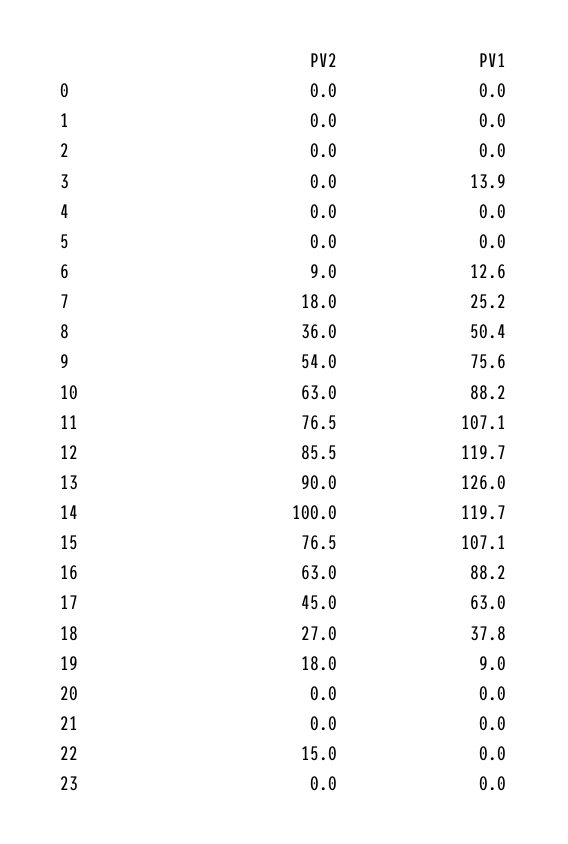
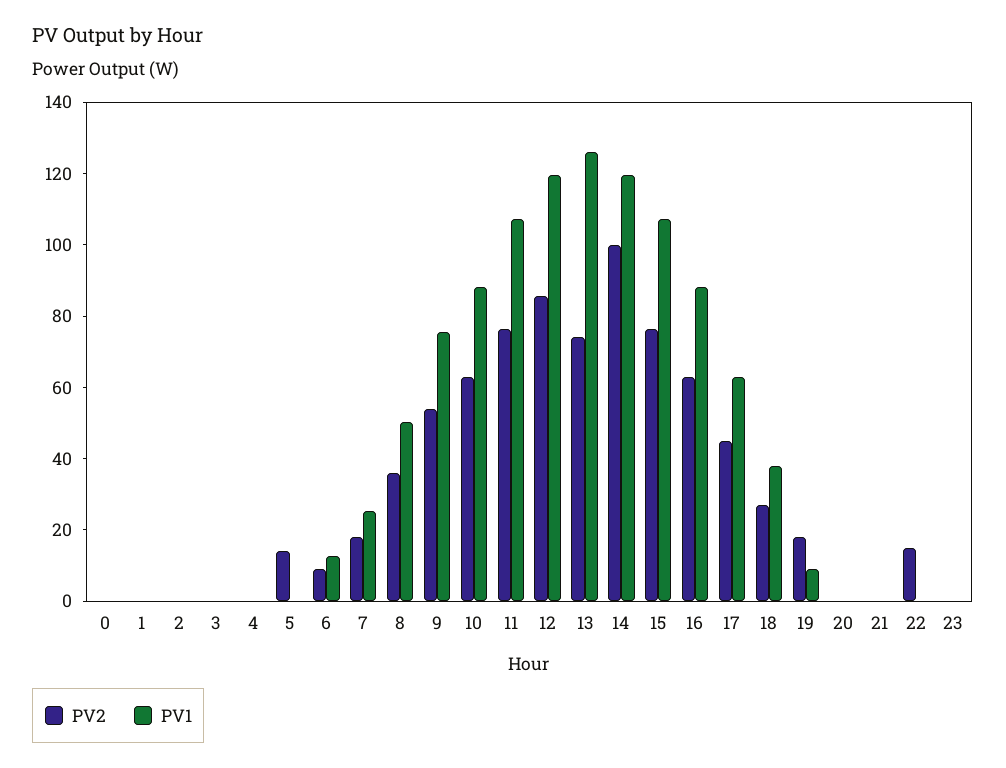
PV1, 3: 13.9 -> 0
PV2, 5: 0 -> 15
PV2, 13: 90 -> 75

